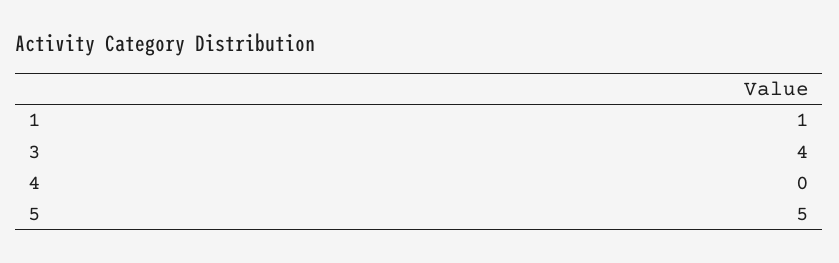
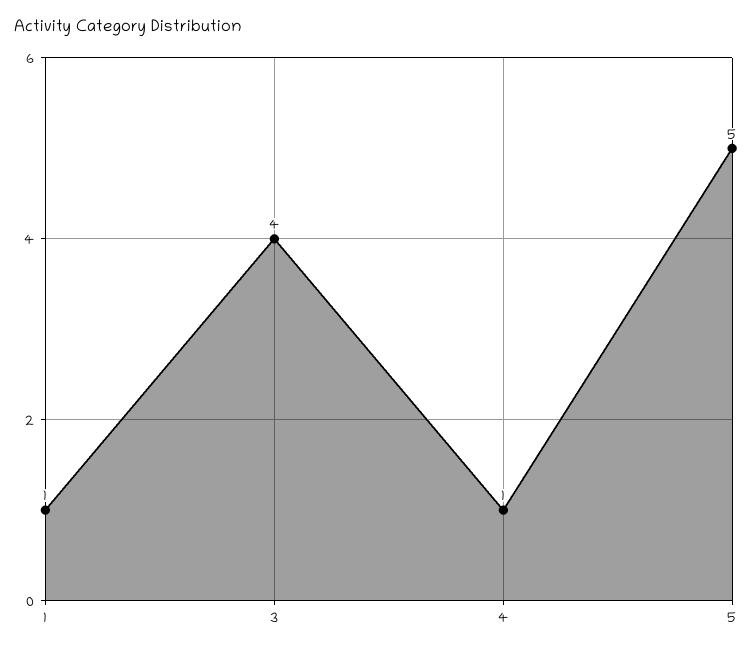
4: 0 -> 1

